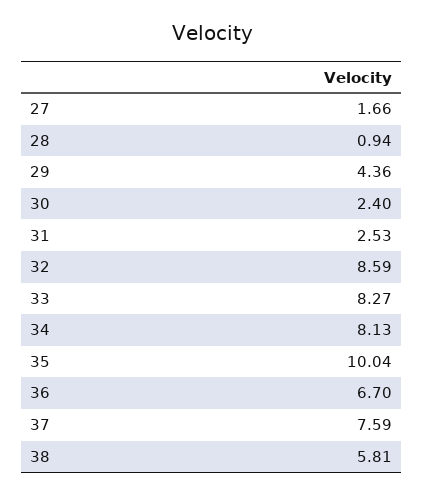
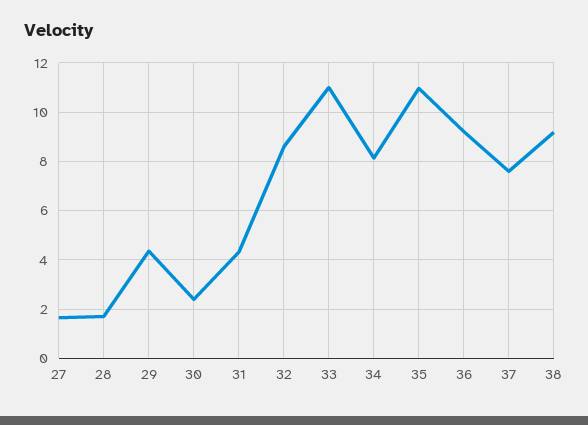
28: 0.94 -> 1.75
31: 2.53 -> 4.25
33: 8.27 -> 11
35: 10.04 -> 11
36: 6.7 -> 9.25
38: 5.81 -> 9.25

